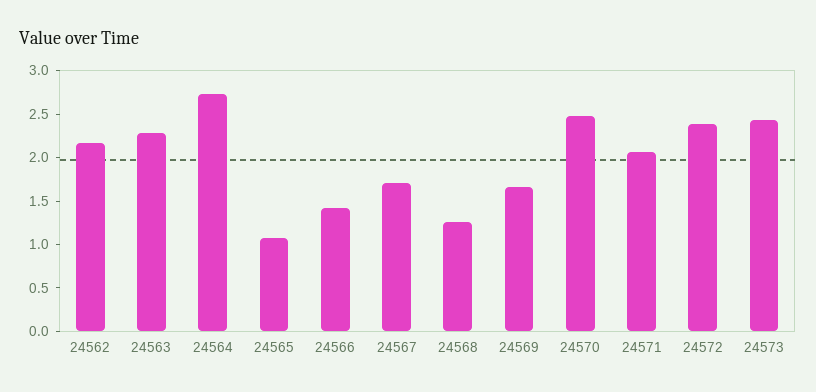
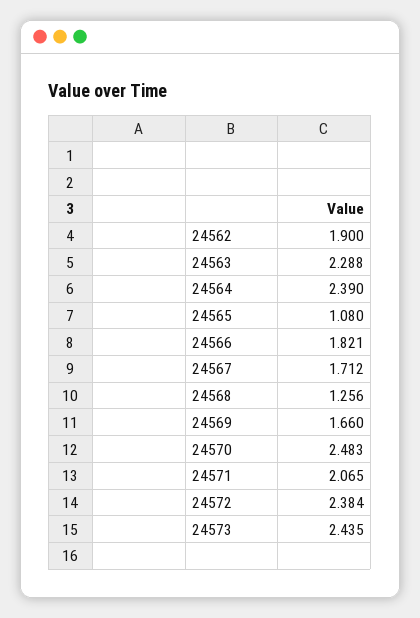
24562: 2.2 -> 1.9
24564: 2.7 -> 2.39
24566: 1.4 -> 1.821

